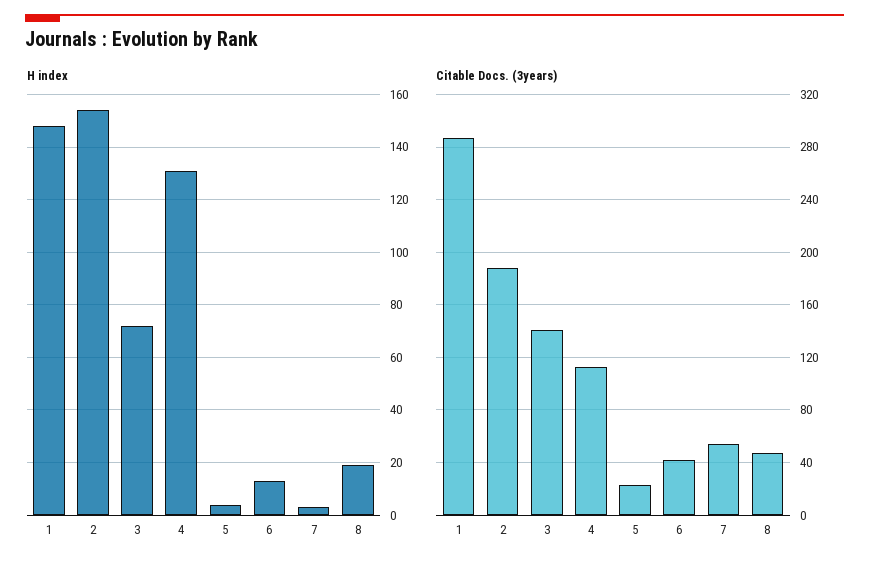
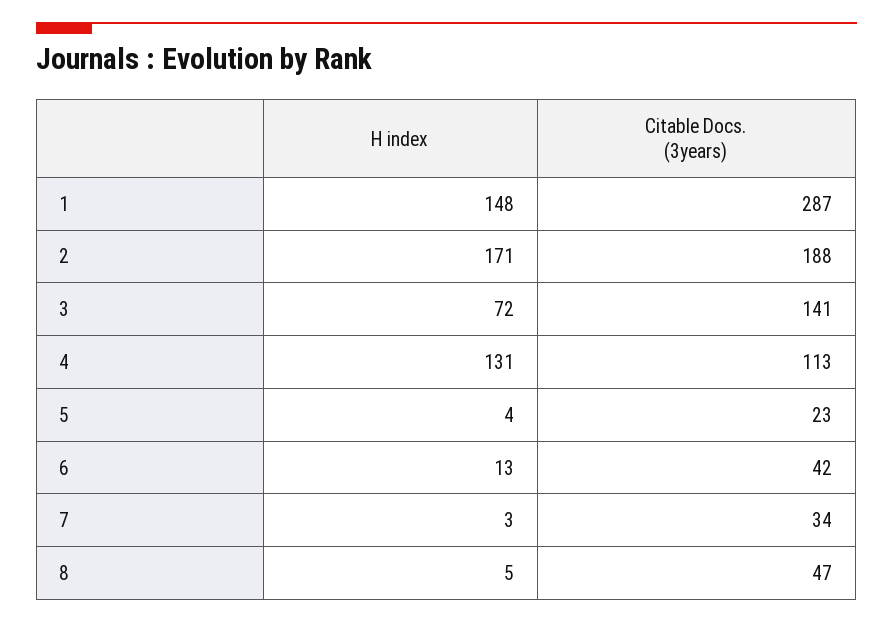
H index, 2: 155 -> 171
H index, 8: 20 -> 5
Citable Docs. (3years), 7: 55 -> 34

